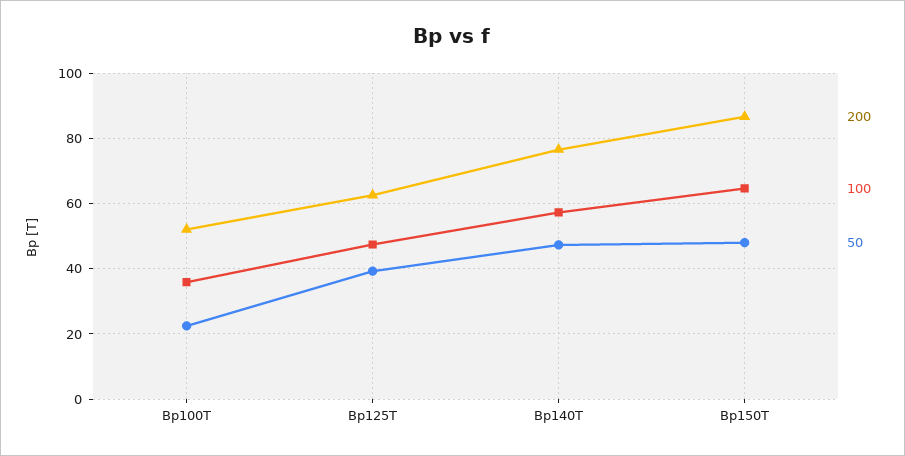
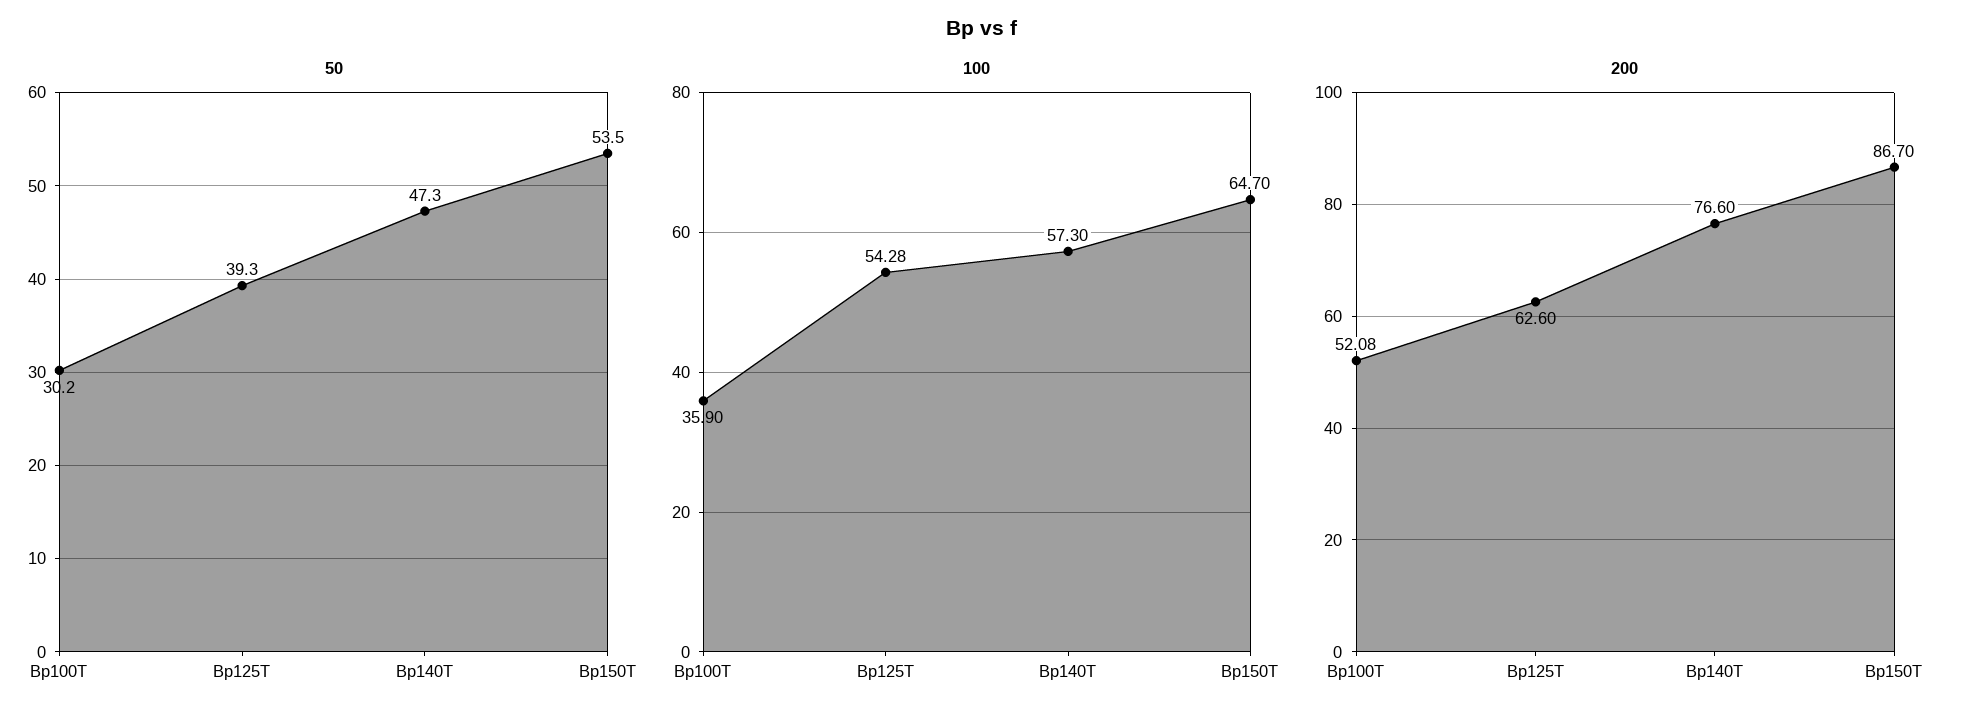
50, Bp100T: 22 -> 30.2
100, Bp125T: 48 -> 54.28
50, Bp150T: 48 -> 53.5

